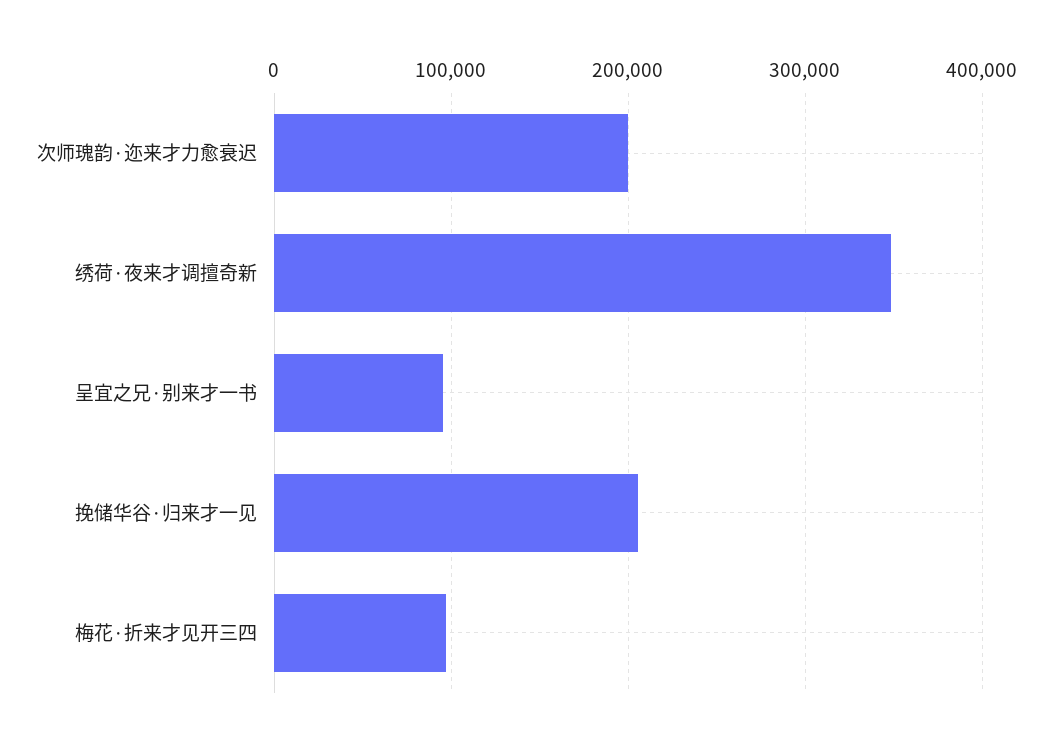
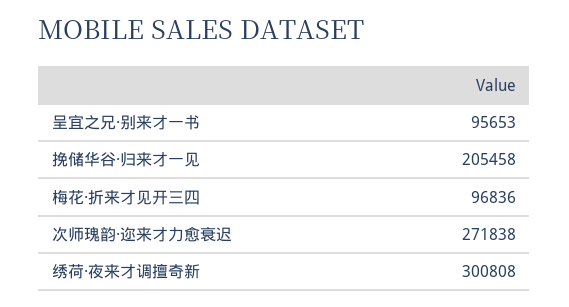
次师瑰韵·迩来才力愈衰迟: 200000 -> 271838
绣荷·夜来才调擅奇新: 350000 -> 300808

